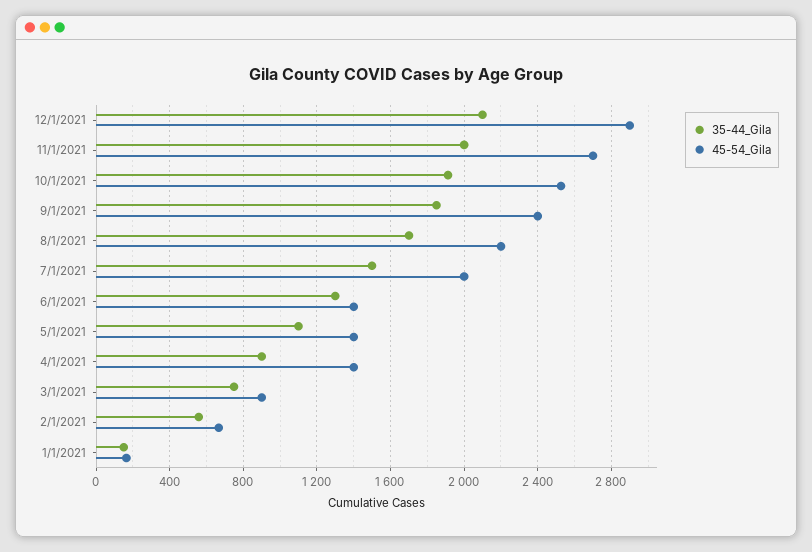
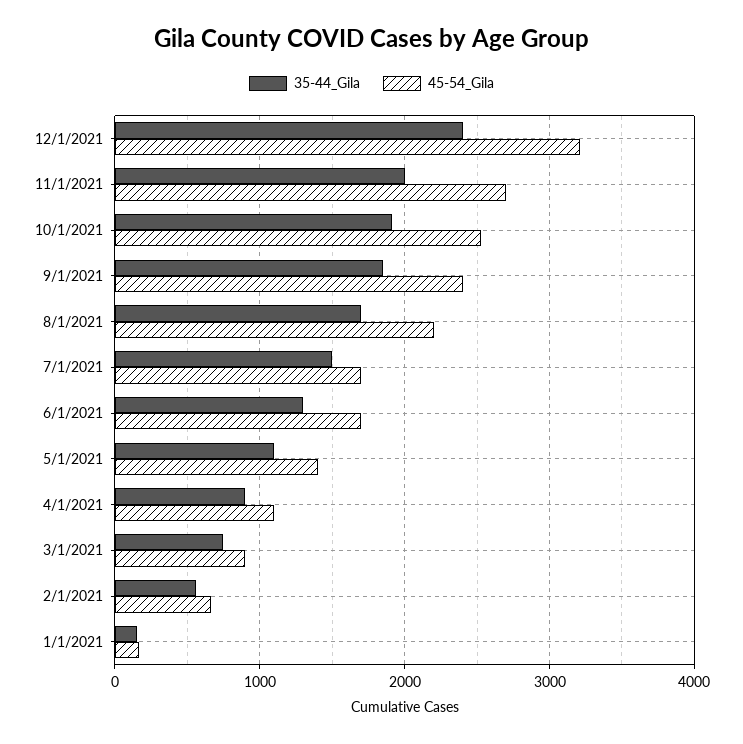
35-44_Gila, 12/1/2021: 2100 -> 2400
45-54_Gila, 12/1/2021: 2900 -> 3200
45-54_Gila, 7/1/2021: 2000 -> 1700
45-54_Gila, 6/1/2021: 1400 -> 1700
45-54_Gila, 4/1/2021: 1400 -> 1100

